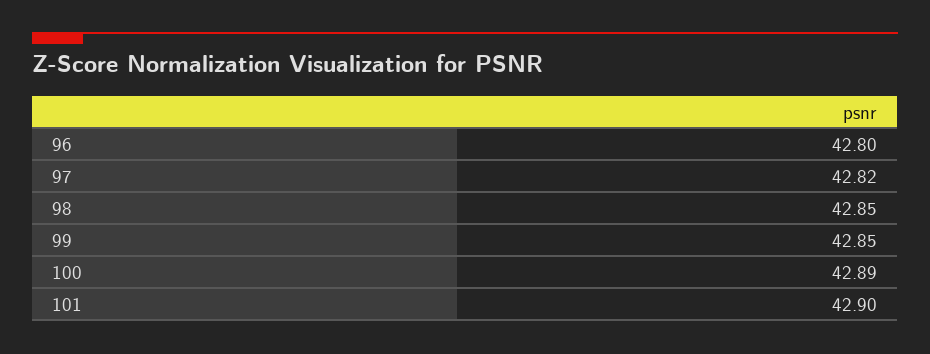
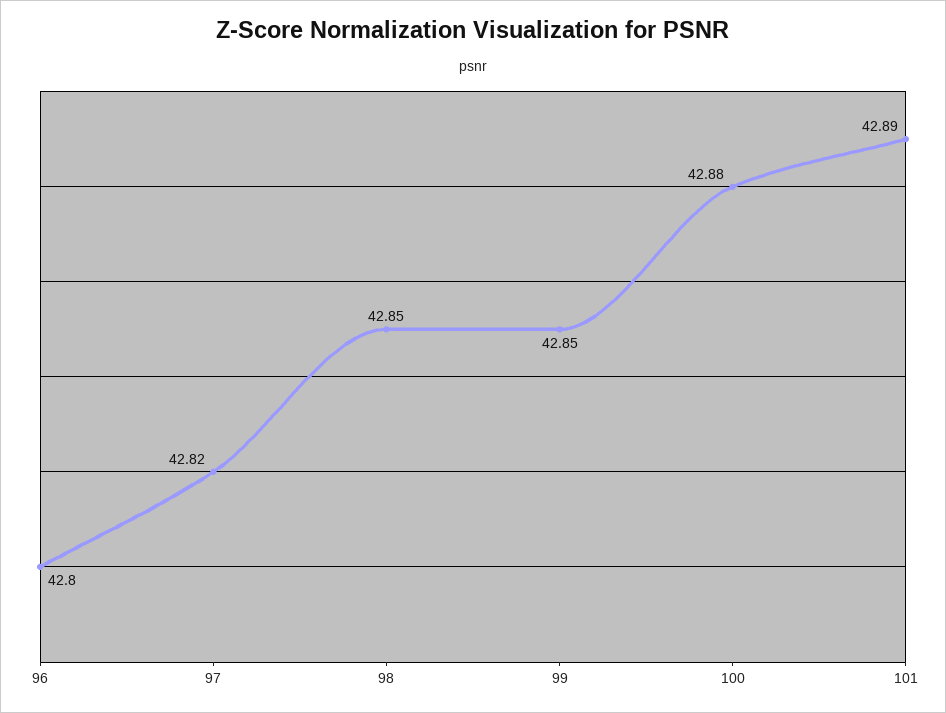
100: 42.89 -> 42.88
101: 42.9 -> 42.89

